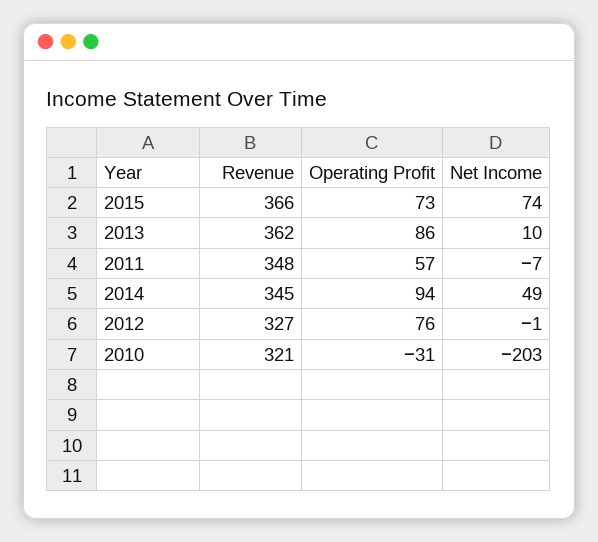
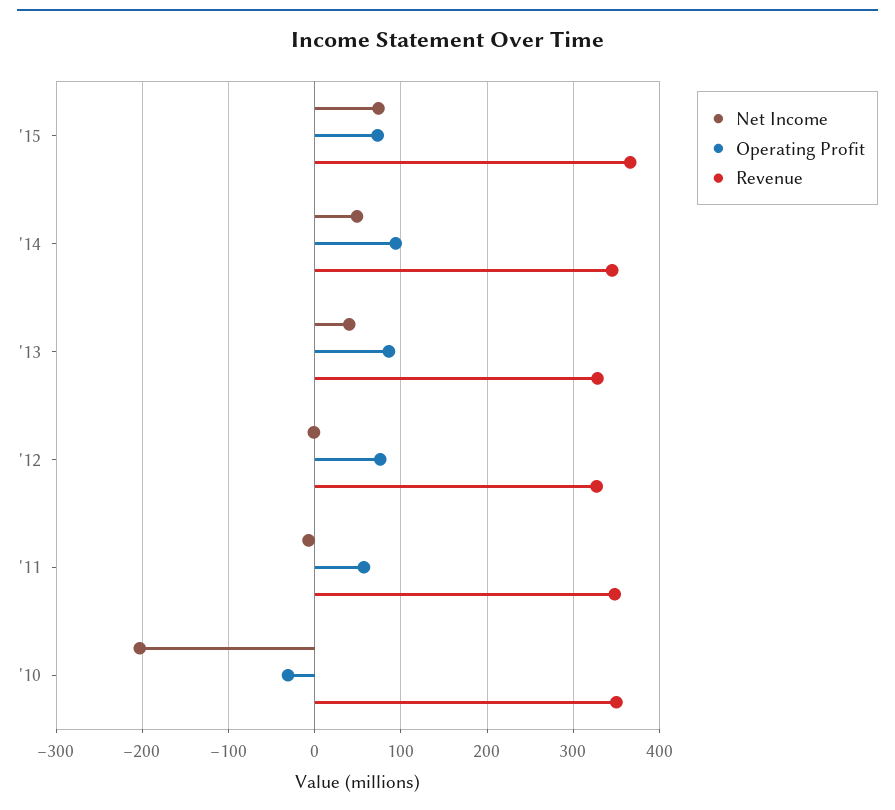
Revenue, 2013: 362 -> 330
Net Income, 2013: 10 -> 40
Revenue, 2010: 321 -> 350

